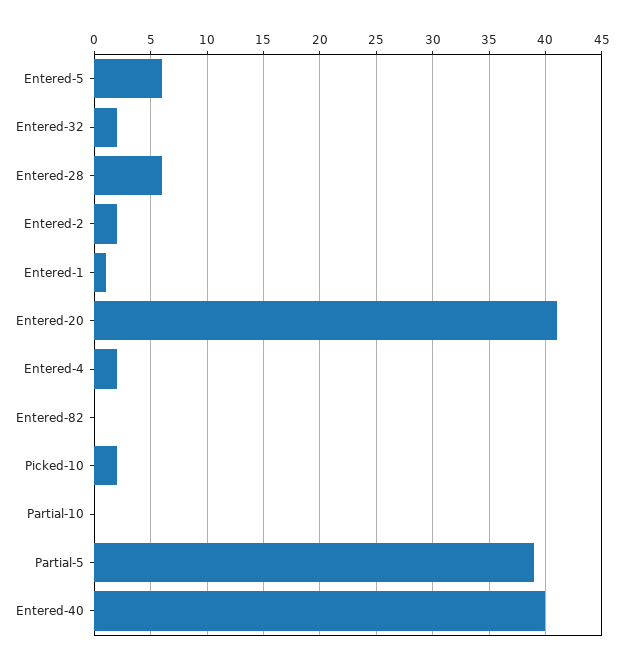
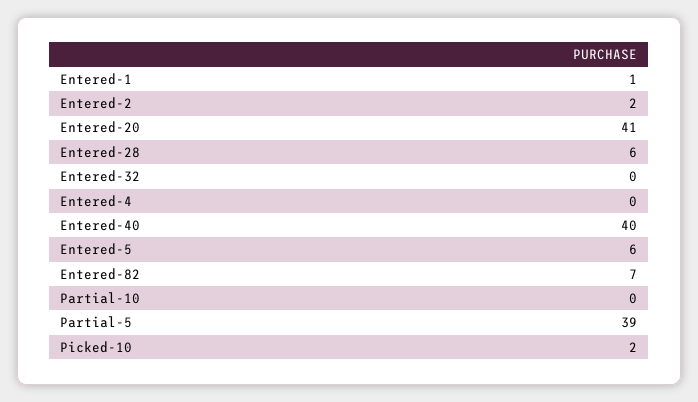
Entered-32: 2 -> 0
Entered-4: 2 -> 0
Entered-82: 0 -> 7

